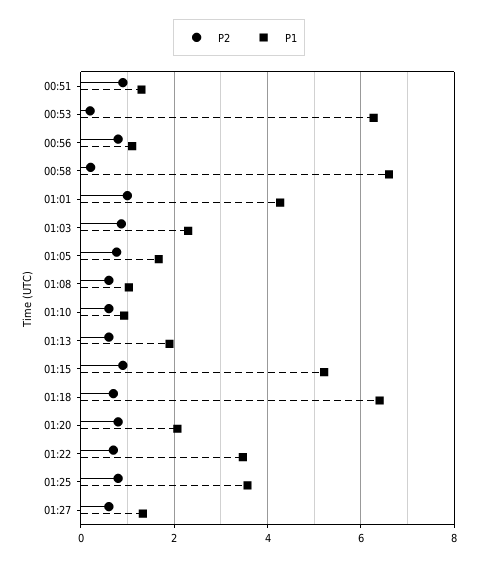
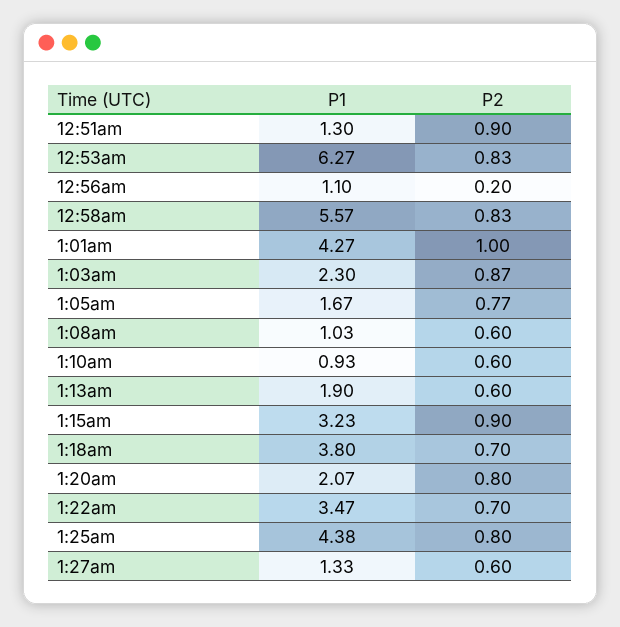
P2, 00:53: 0.2 -> 0.83
P2, 00:56: 0.8 -> 0.2
P2, 00:58: 0.2 -> 0.83
P1, 00:58: 6.6 -> 5.57
P1, 01:15: 5.2 -> 3.23
P1, 01:18: 6.4 -> 3.8
P1, 01:25: 3.6 -> 4.38

